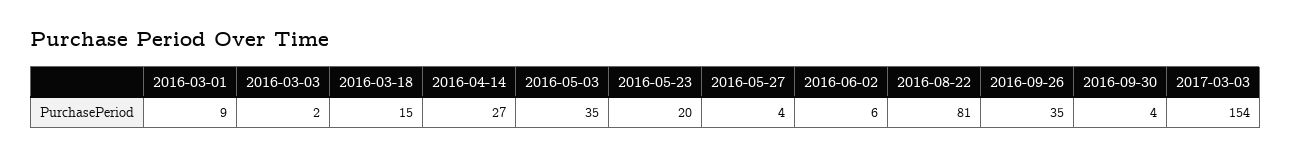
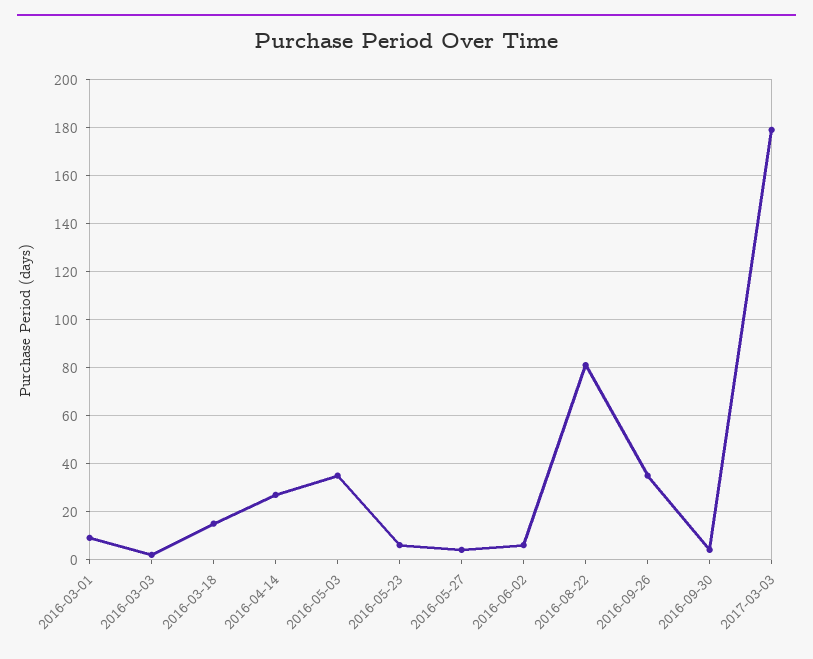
2016-05-23: 20 -> 5
2017-03-03: 154 -> 180

